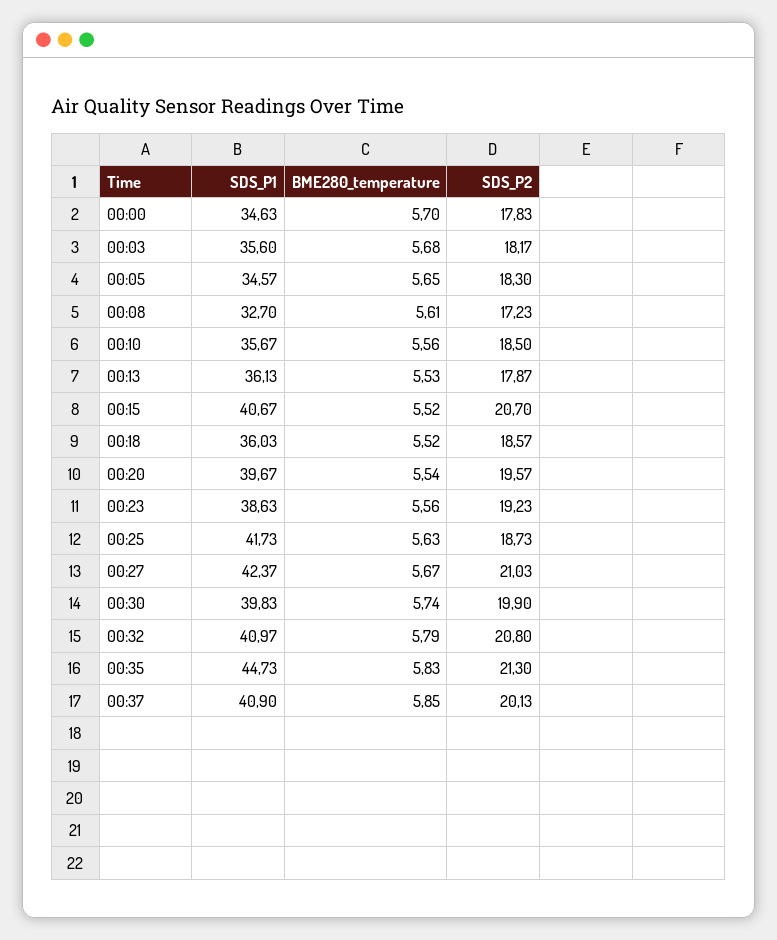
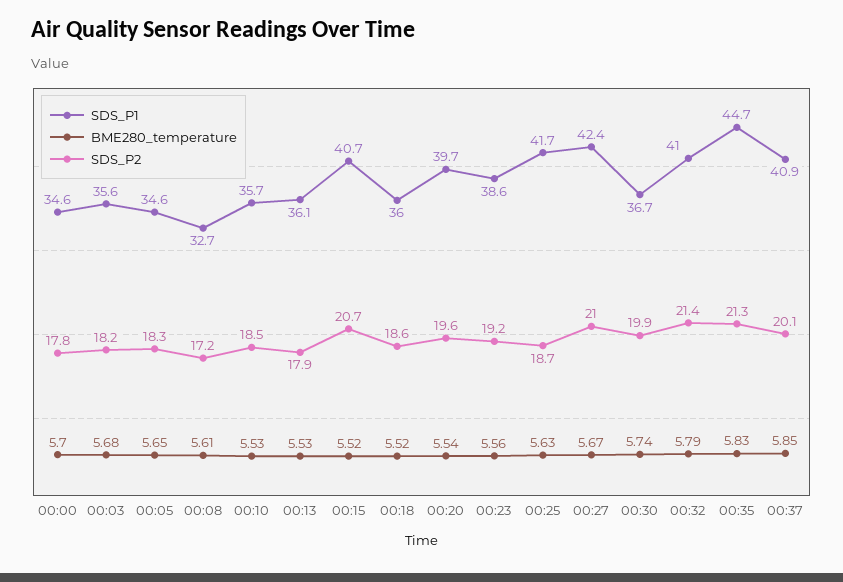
BME280_temperature, 00:10: 5.56 -> 5.53
SDS_P1, 00:30: 39.83 -> 36.7
SDS_P2, 00:32: 20.8 -> 21.4

